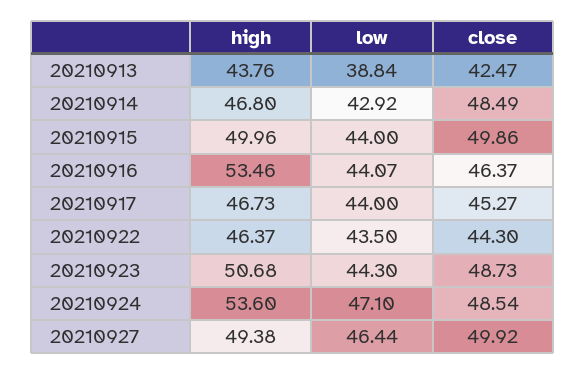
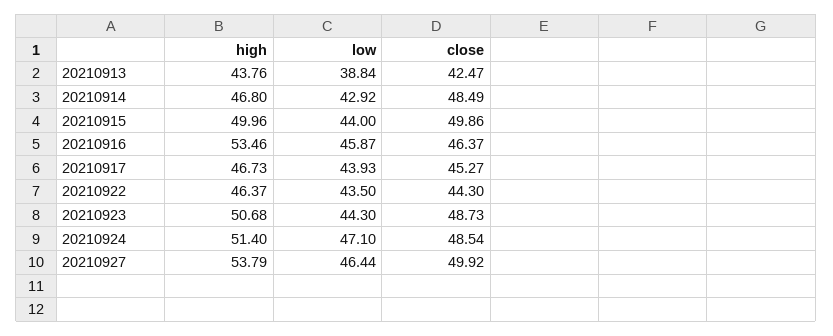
low, 20210916: 44.07 -> 45.87
low, 20210917: 44 -> 43.93
high, 20210924: 53.6 -> 51.4
high, 20210927: 49.38 -> 53.79

